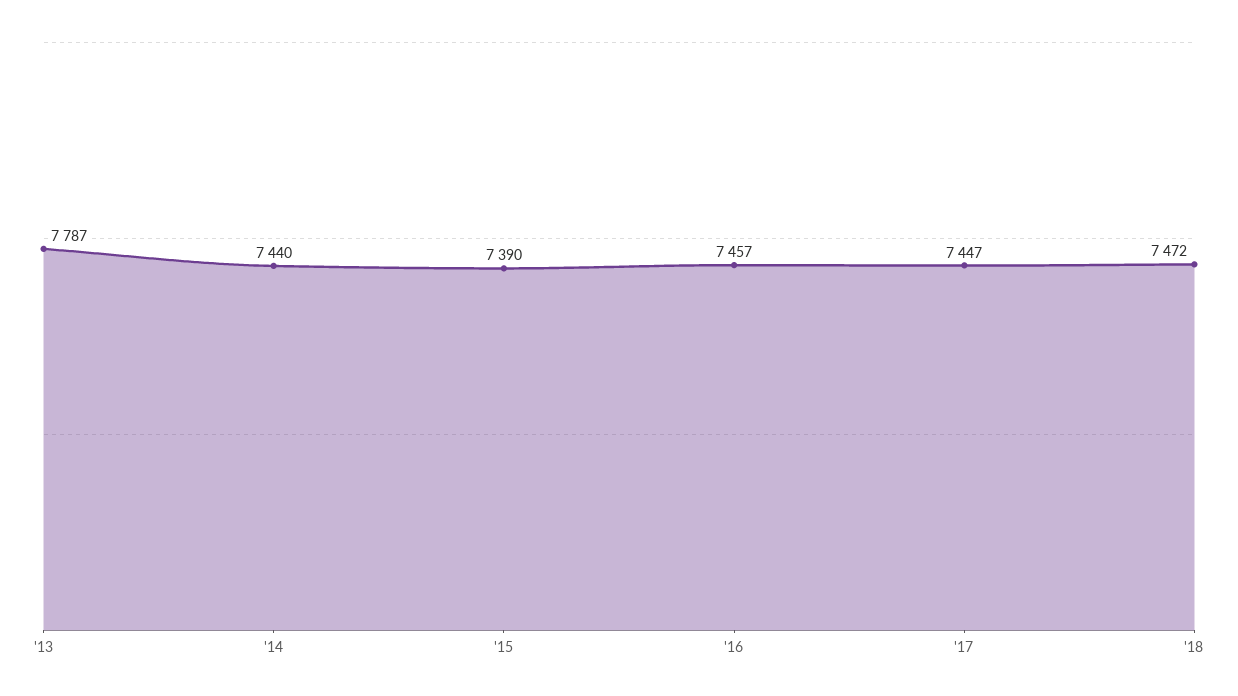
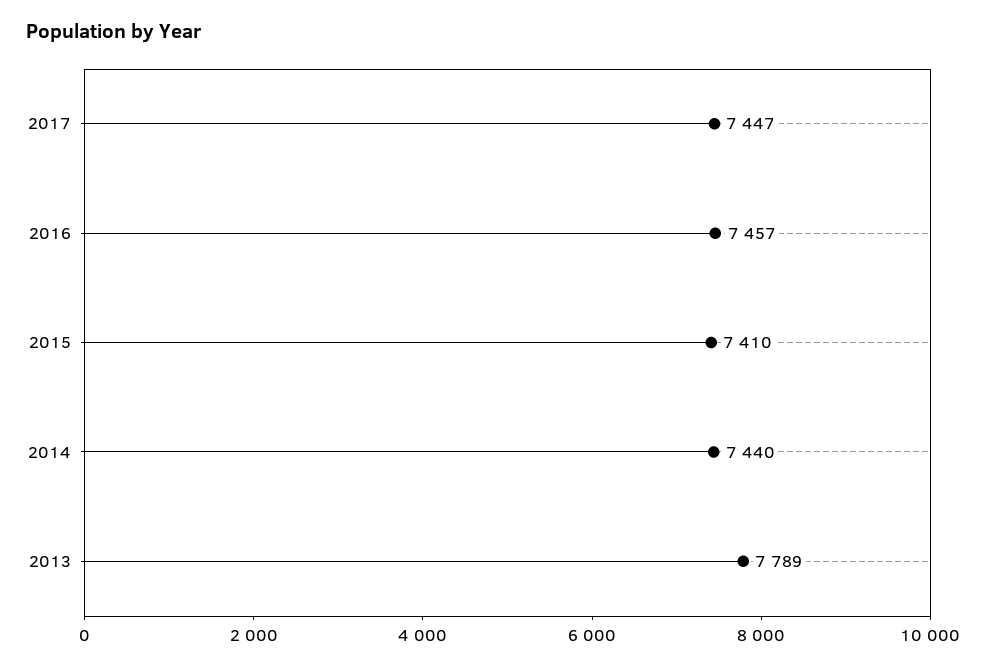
'13: 7787 -> 7789
'15: 7390 -> 7410
'18: 7472 -> none

